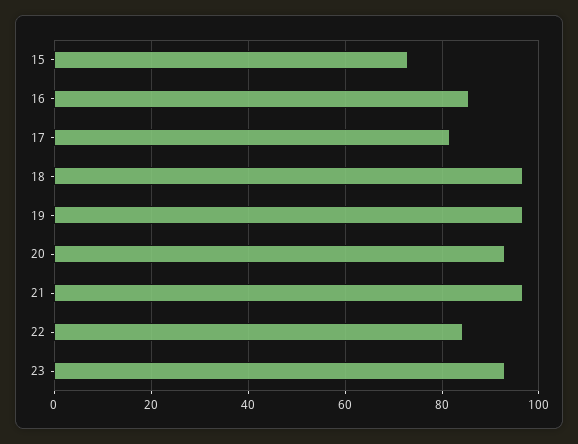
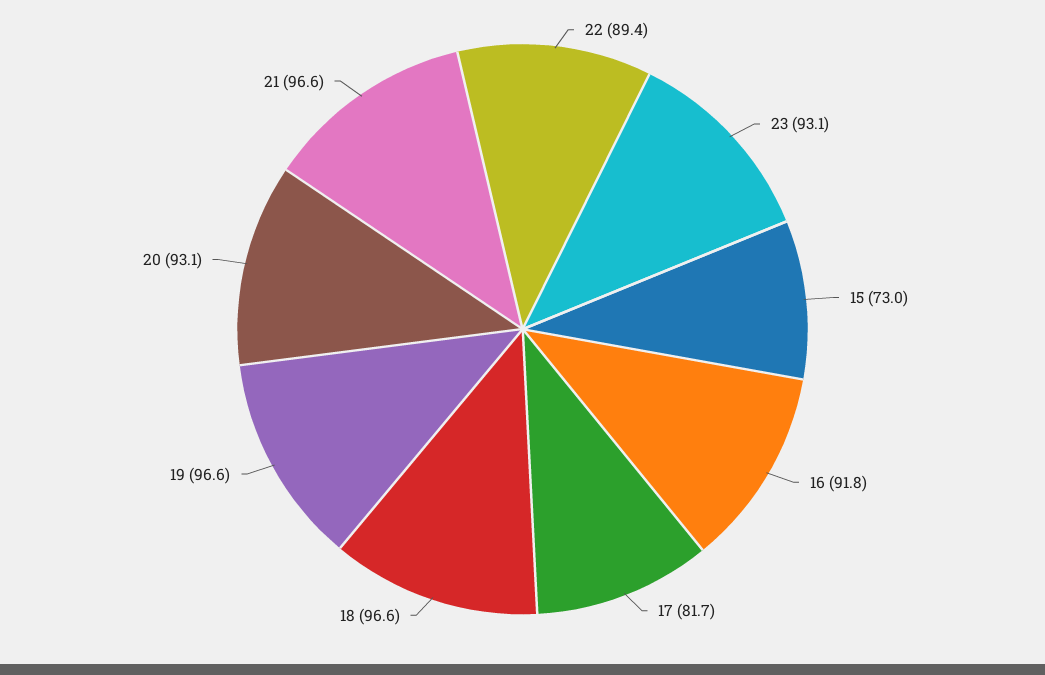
16: 86 -> 91.8
22: 84 -> 89.4

